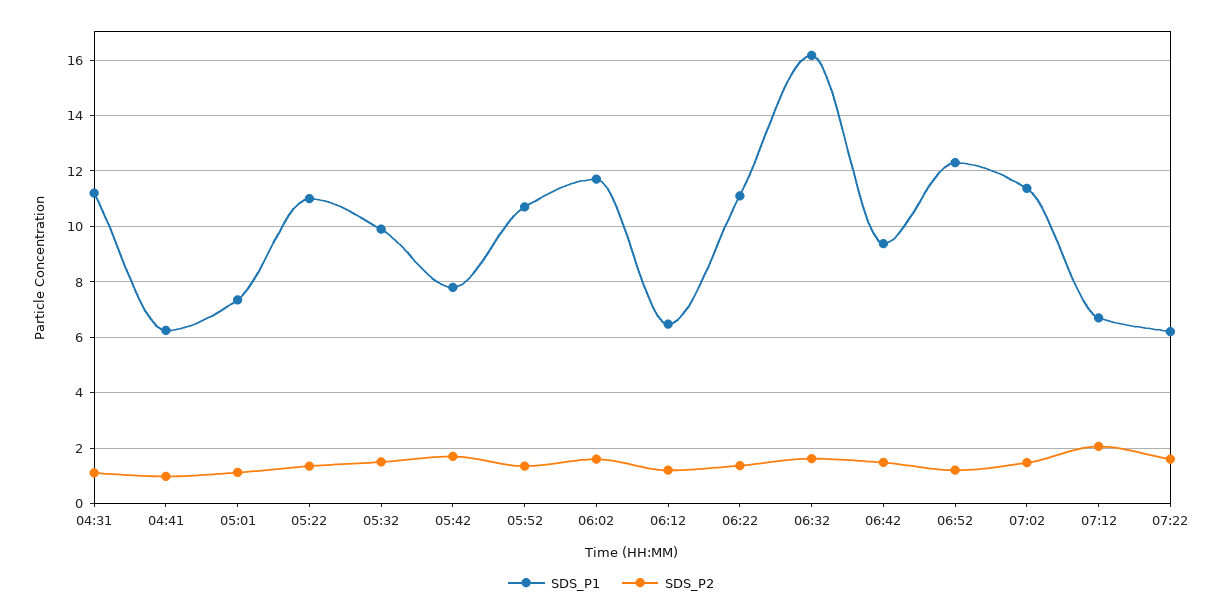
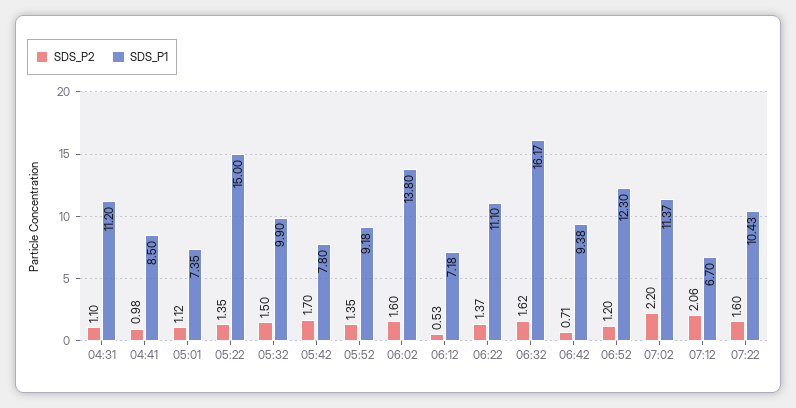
SDS_P1, 04:41: 6.25 -> 8.5
SDS_P1, 05:22: 11 -> 15
SDS_P1, 05:52: 10.75 -> 9.18
SDS_P1, 06:02: 11.75 -> 13.8
SDS_P1, 06:12: 6.5 -> 7.18
SDS_P2, 06:12: 1.25 -> 0.53
SDS_P2, 06:42: 1.5 -> 0.71
SDS_P2, 07:02: 1.5 -> 2.2
SDS_P1, 07:22: 6.25 -> 10.43

